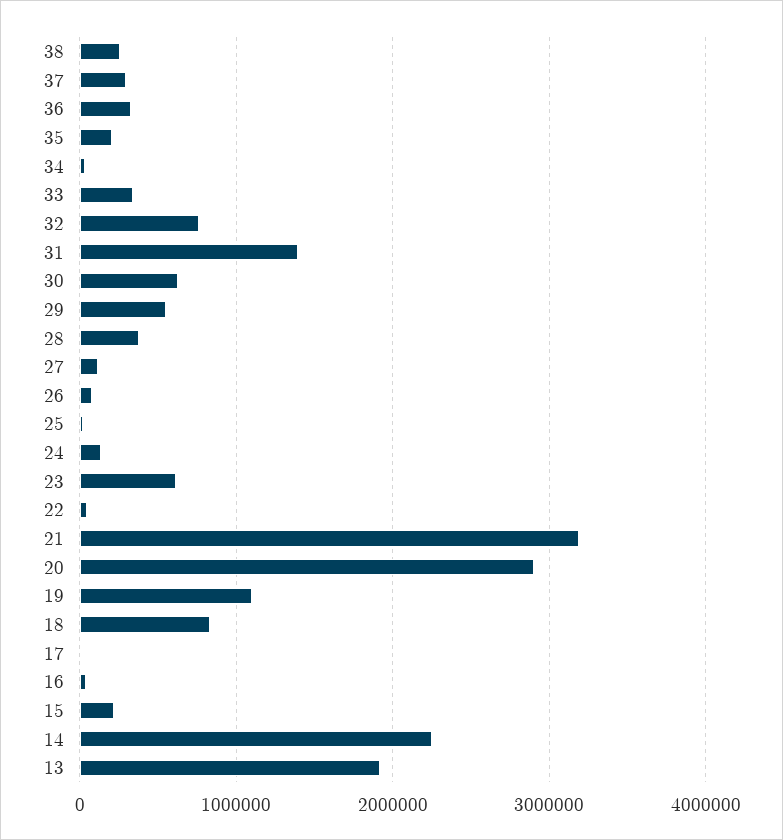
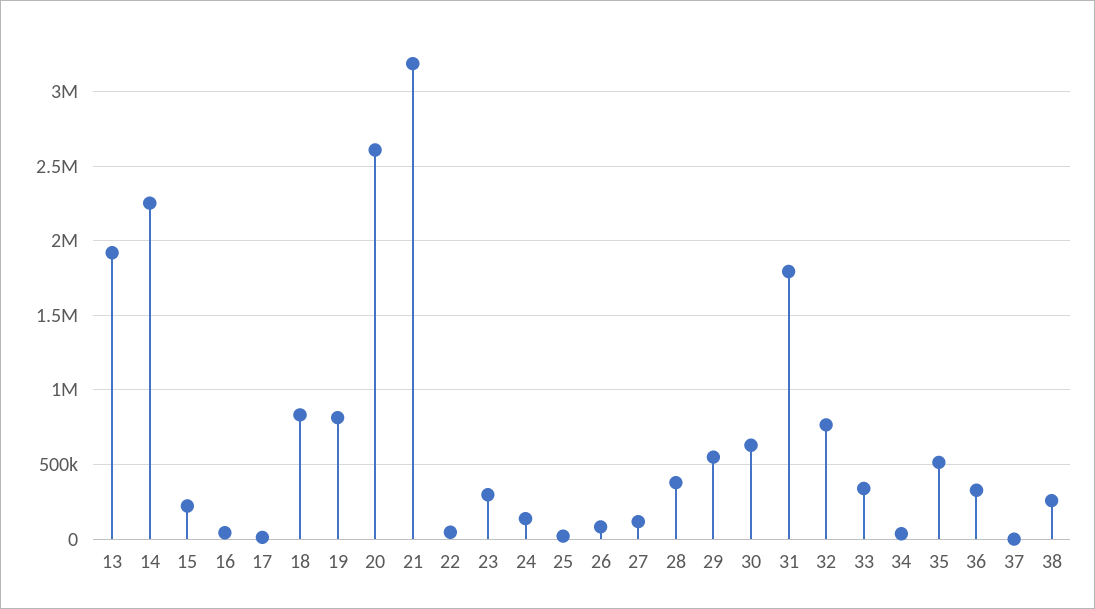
37: 300000 -> 0
35: 200000 -> 500000
31: 1400000 -> 1800000
23: 600000 -> 300000
20: 2900000 -> 2600000
19: 1100000 -> 800000

